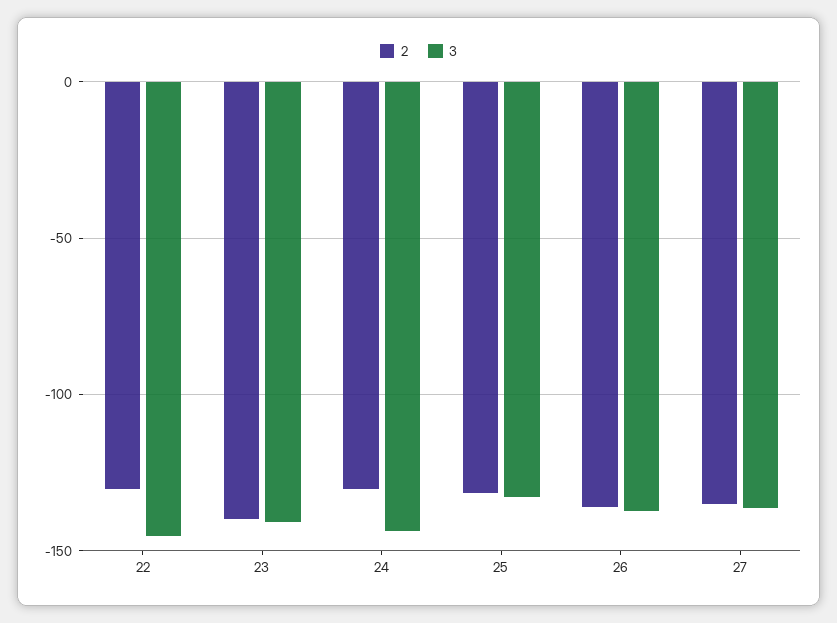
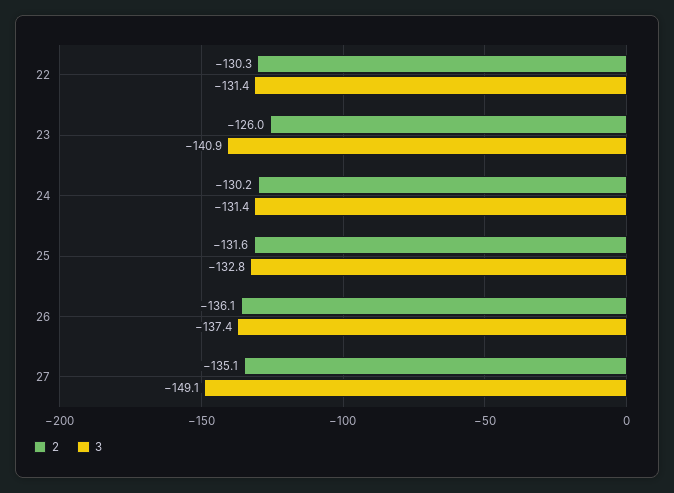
3, 22: -145 -> -131.4
2, 23: -140 -> -126
3, 24: -145 -> -131.4
3, 27: -135 -> -149.1

